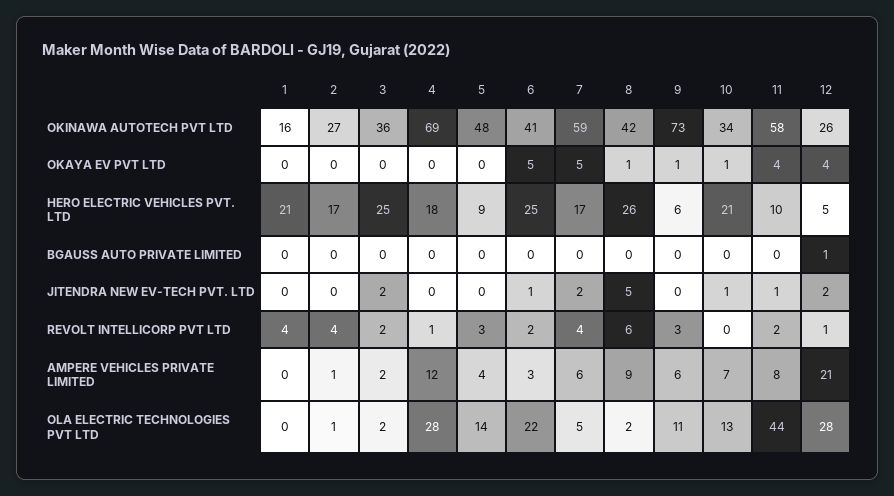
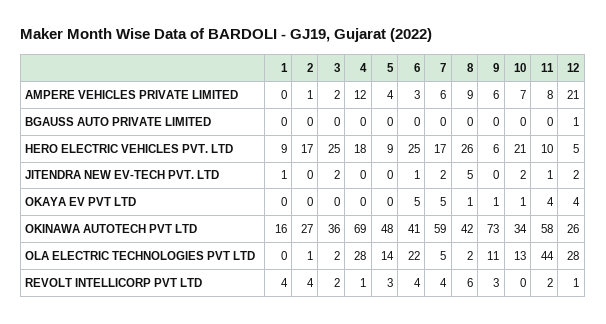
1, HERO ELECTRIC VEHICLES PVT. LTD: 21 -> 9
1, JITENDRA NEW EV-TECH PVT. LTD: 0 -> 1
10, JITENDRA NEW EV-TECH PVT. LTD: 1 -> 2
6, REVOLT INTELLICORP PVT LTD: 2 -> 4

